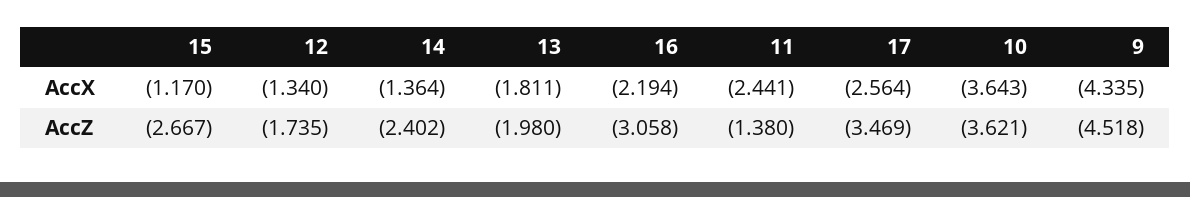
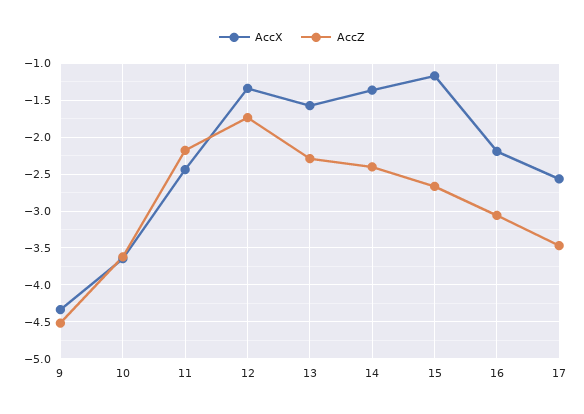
AccX, 13: -1.811 -> -1.6
AccZ, 13: -1.98 -> -2.3
AccZ, 11: -1.38 -> -2.2

